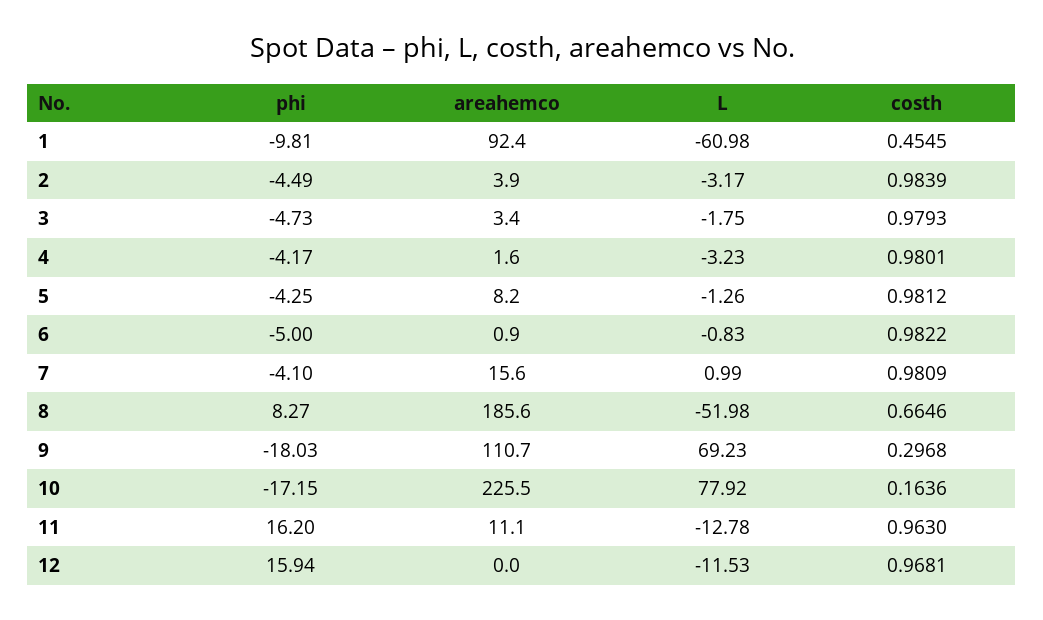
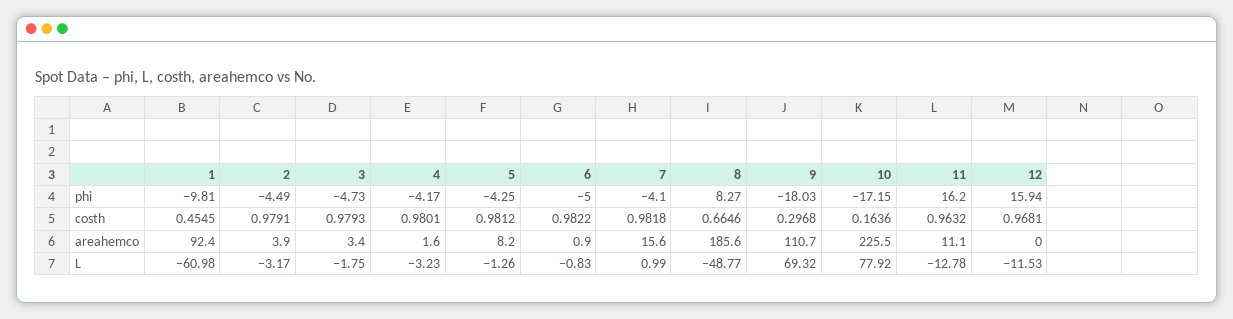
costh, 2: 0.9839 -> 0.9791
costh, 7: 0.9809 -> 0.9818
L, 8: -51.98 -> -48.77
L, 9: 69.23 -> 69.32
costh, 11: 0.963 -> 0.9632

